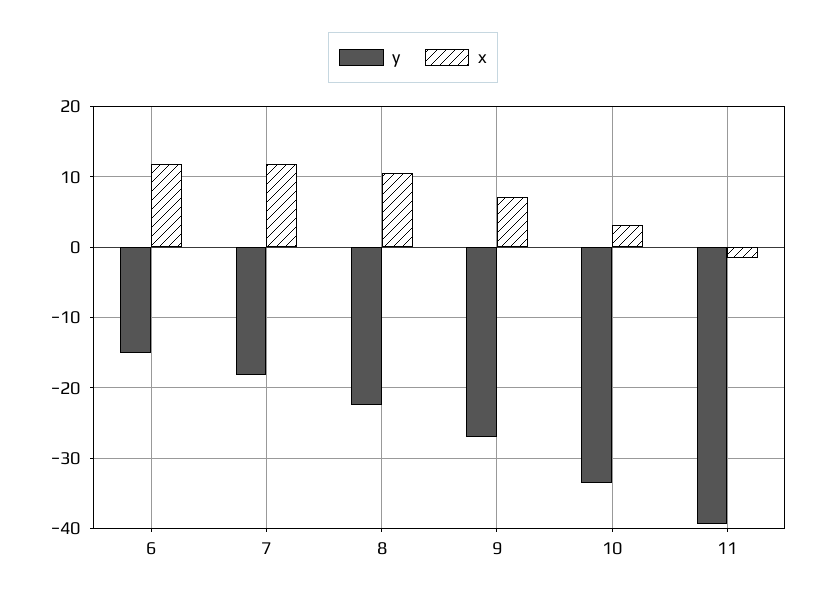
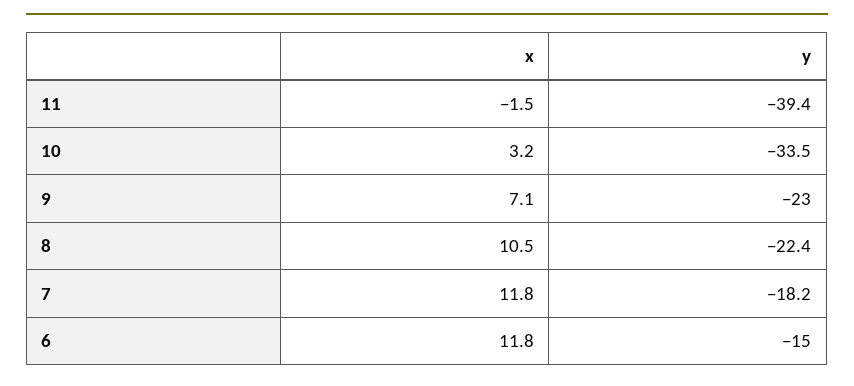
y, 9: -27 -> -23

